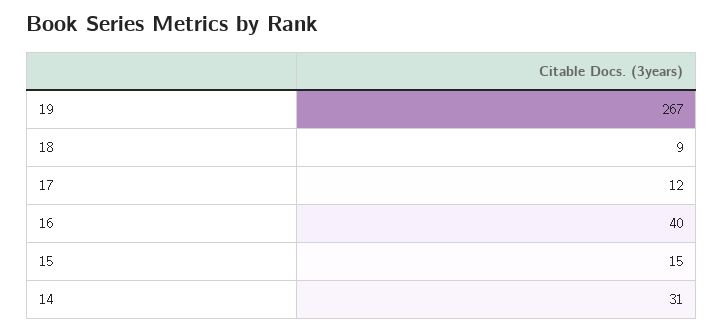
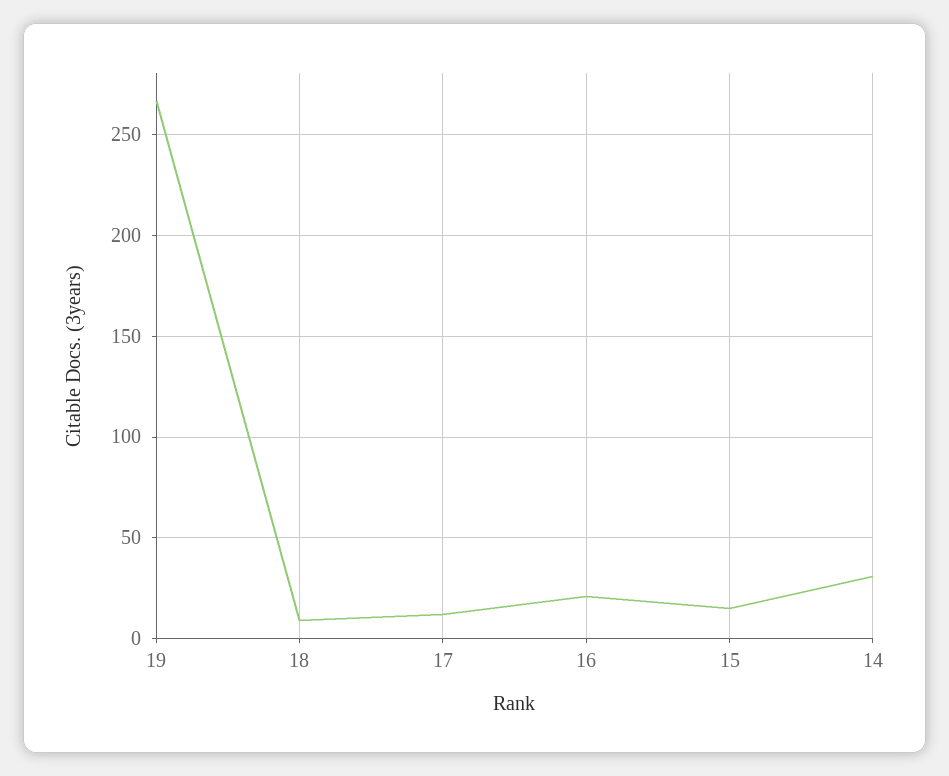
16: 40 -> 20

